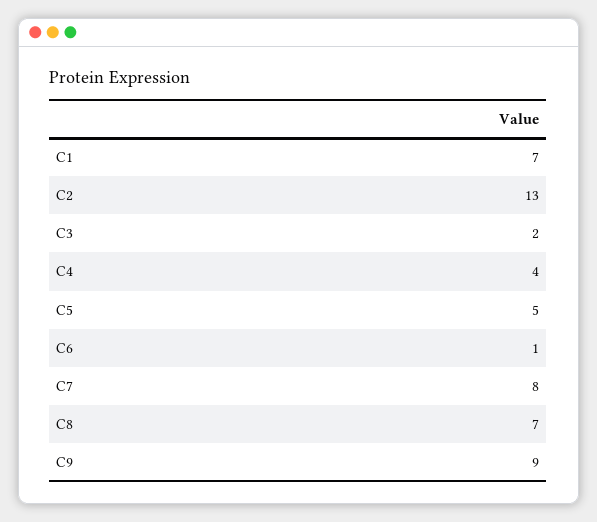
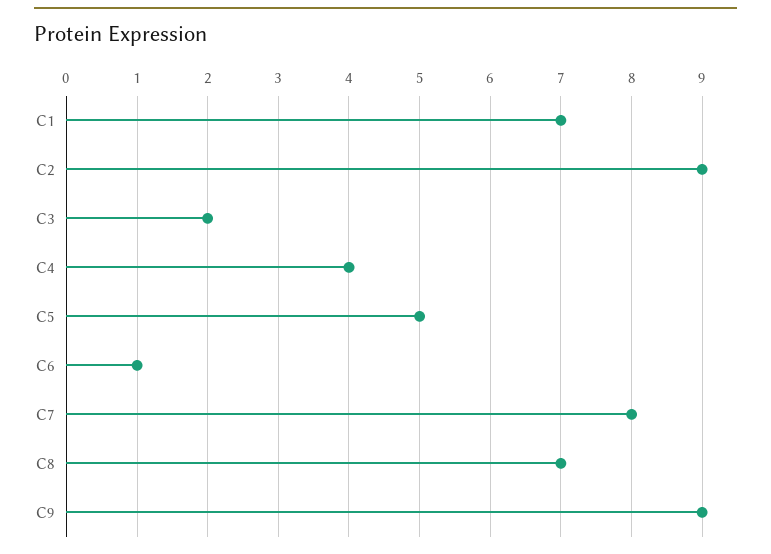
C2: 13 -> 9

